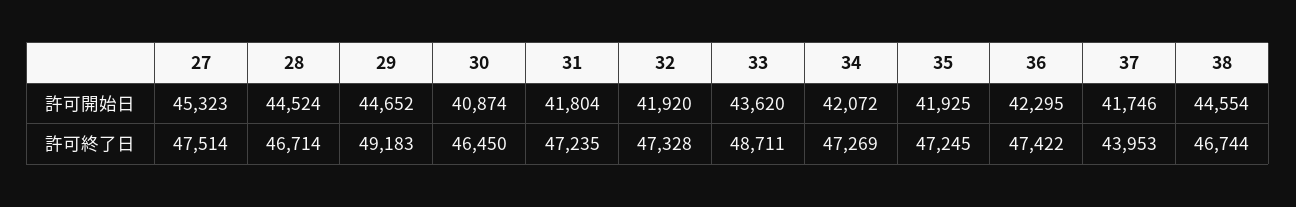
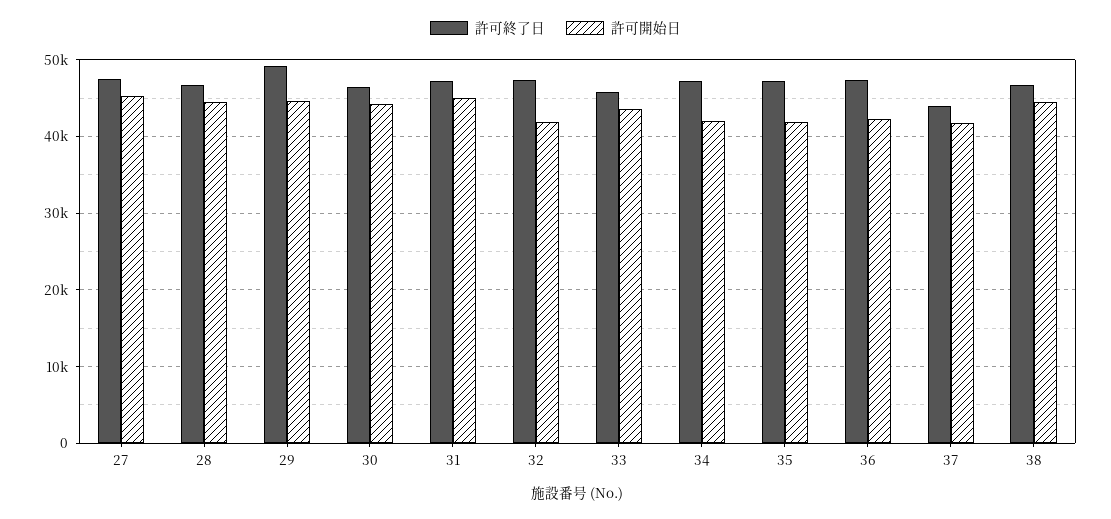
許可開始日, 30: 40874 -> 44000
許可開始日, 31: 41804 -> 45000
許可終了日, 33: 48711 -> 46000

